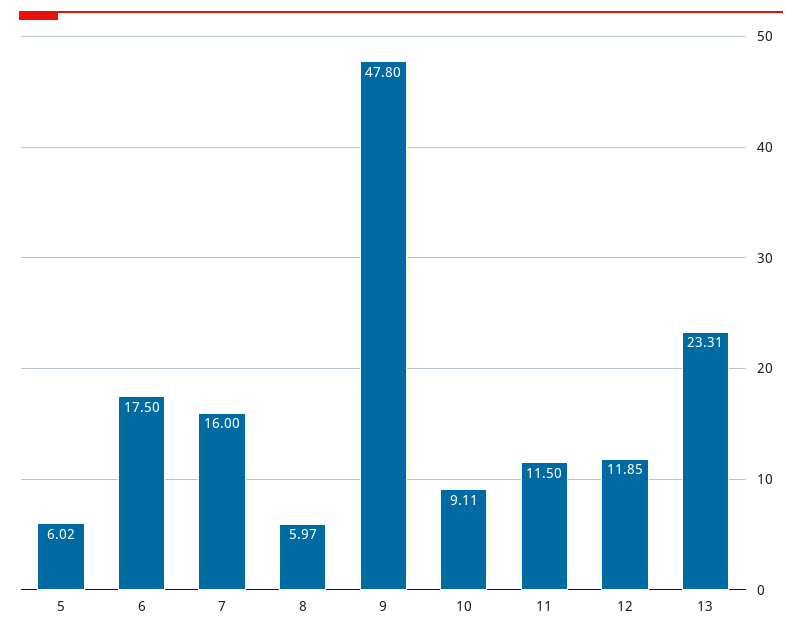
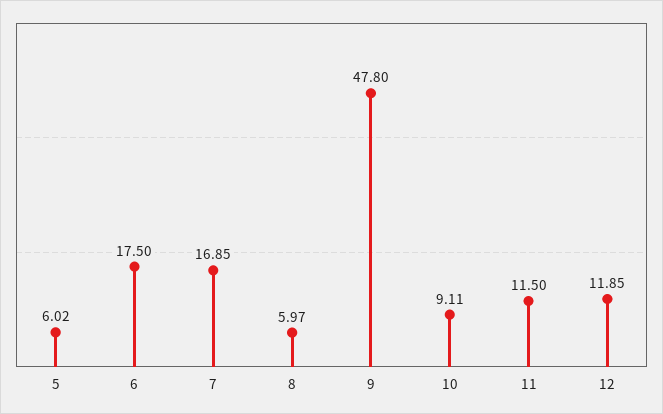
7: 16 -> 16.85
13: 23.31 -> none

